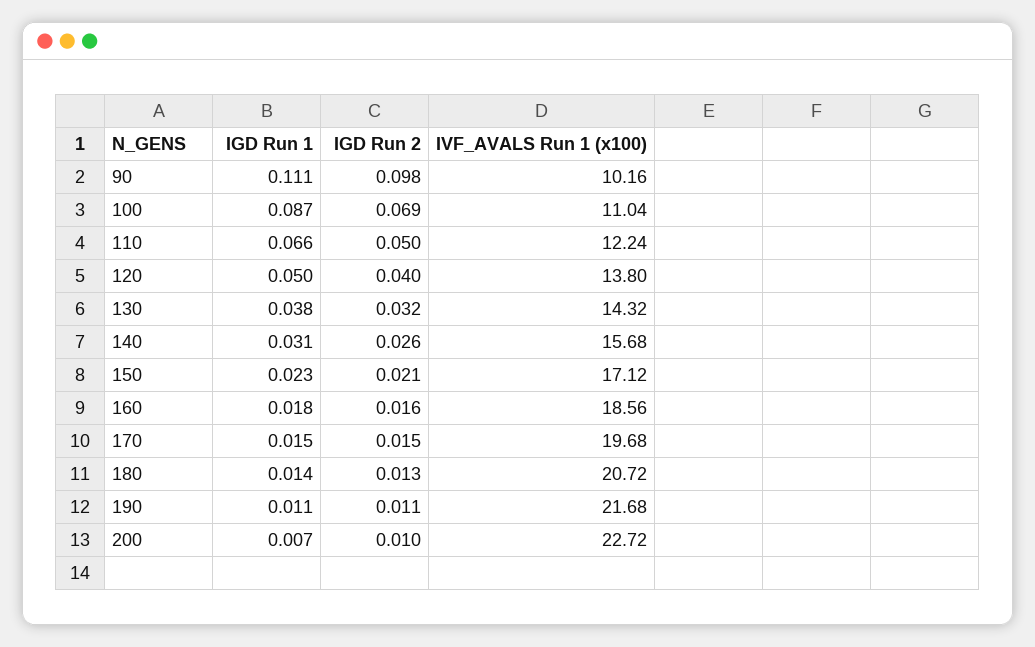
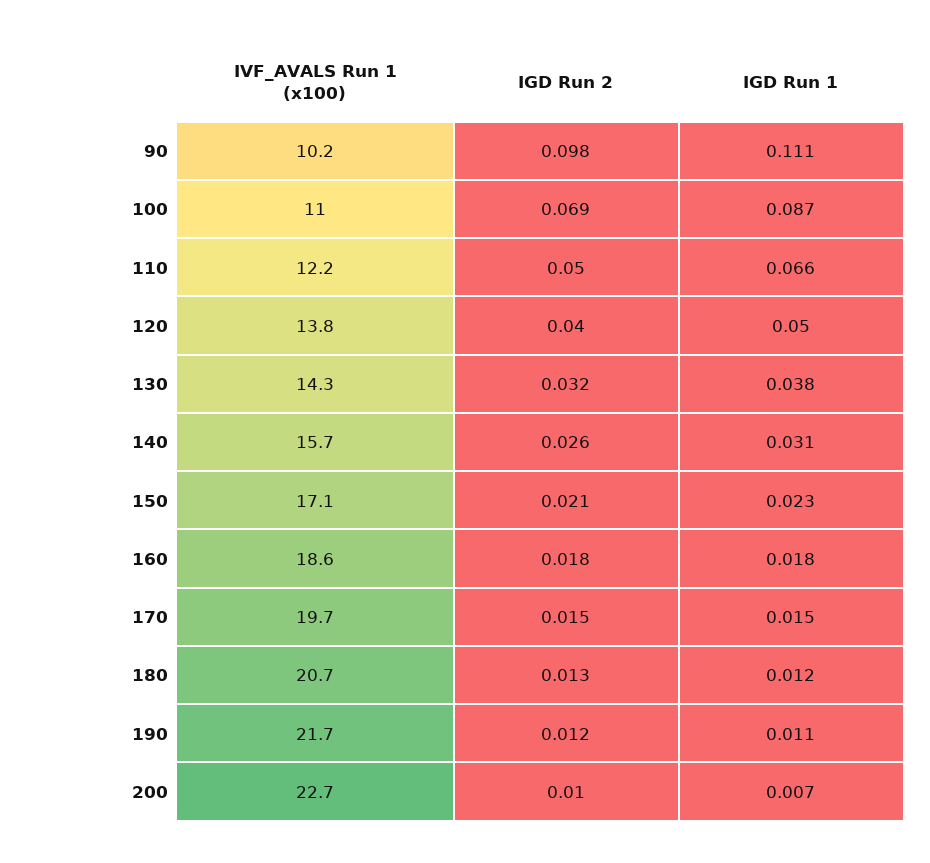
IGD Run 2, 160: 0.016 -> 0.018
IGD Run 1, 180: 0.014 -> 0.012
IGD Run 2, 190: 0.011 -> 0.012

